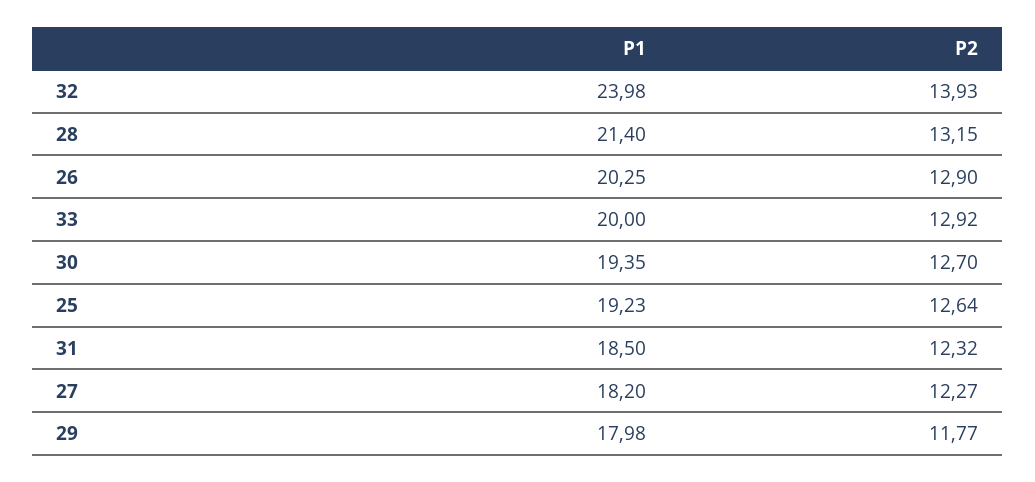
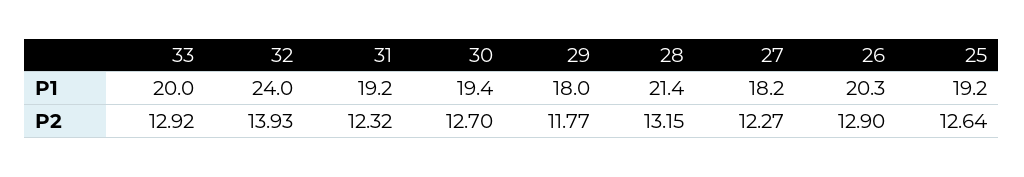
P1, 31: 18.5 -> 19.2

